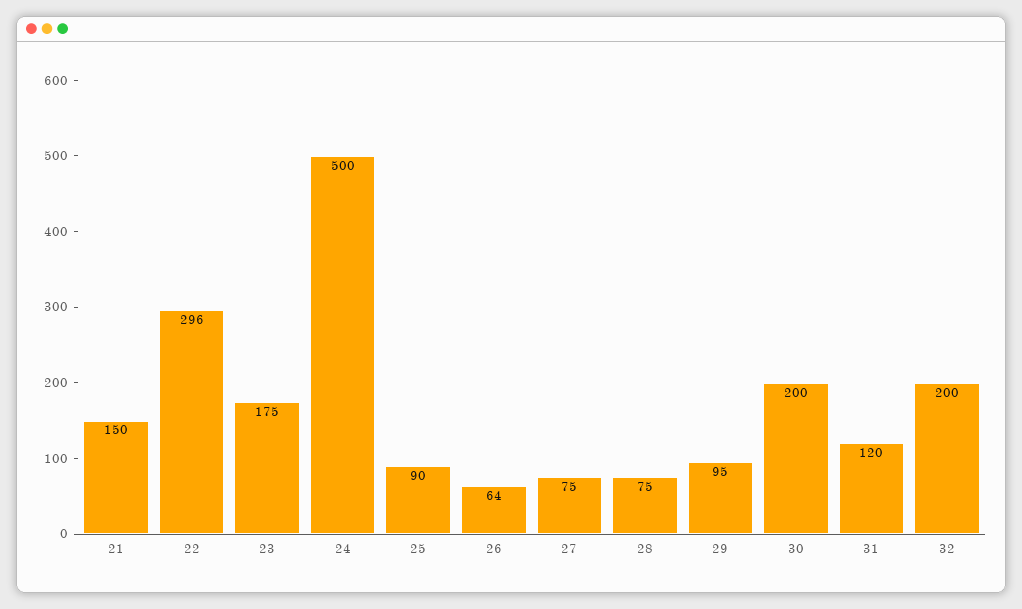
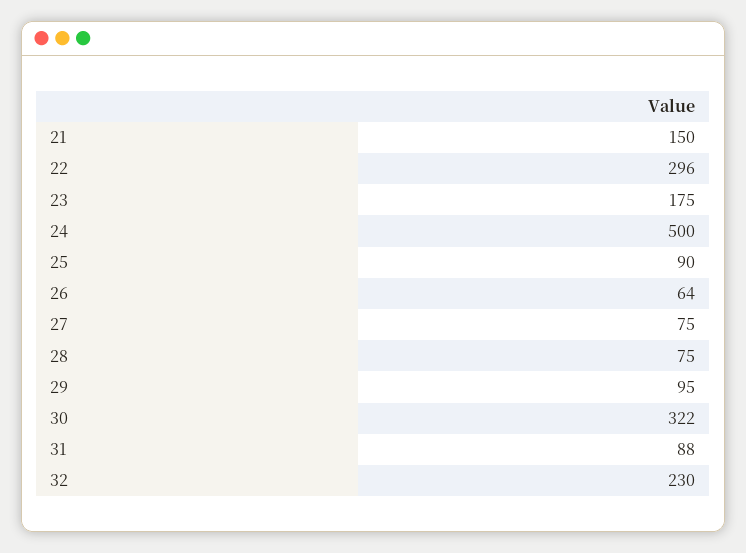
30: 200 -> 322
31: 120 -> 88
32: 200 -> 230

